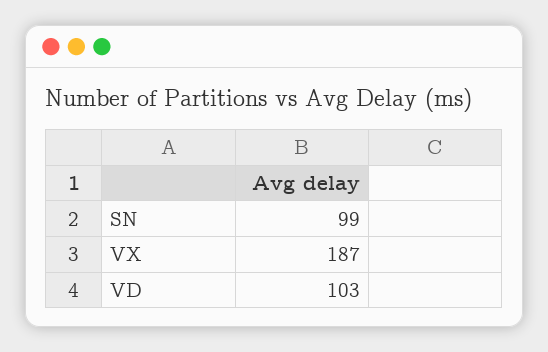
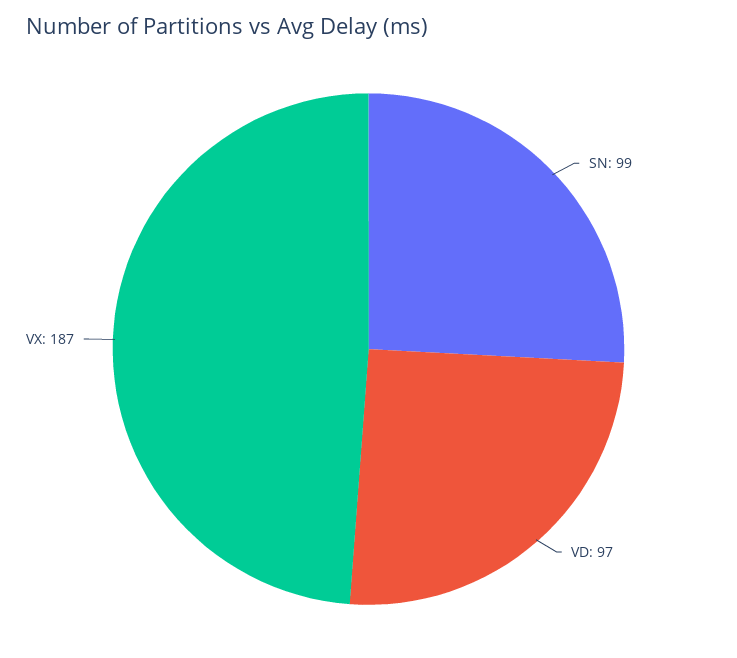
VD: 103 -> 97

